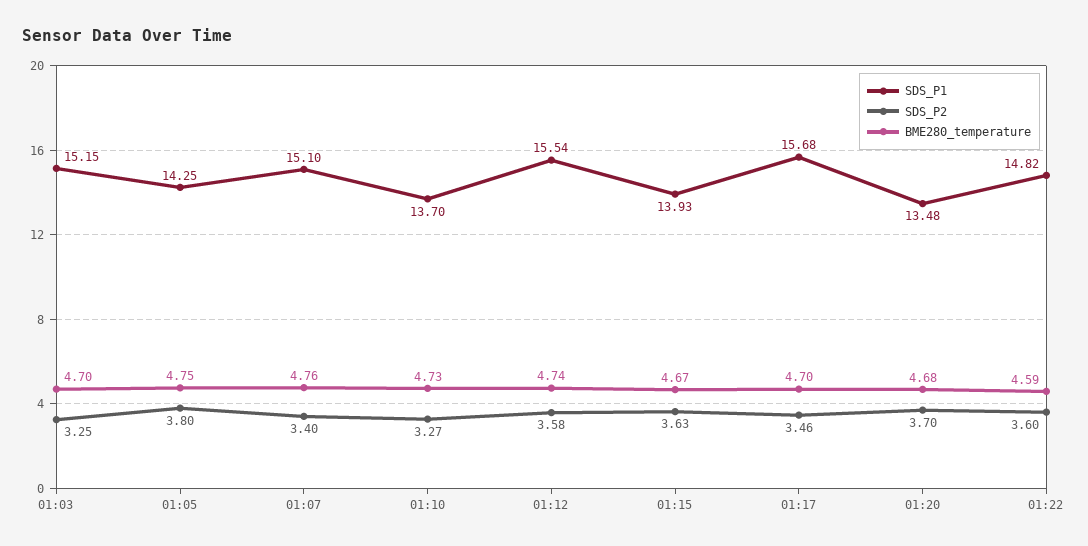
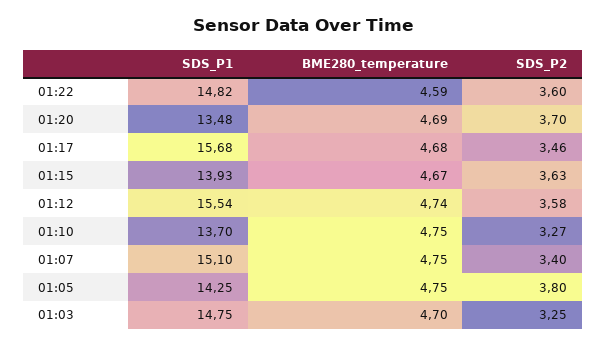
SDS_P1, 01:03: 15.15 -> 14.75
BME280_temperature, 01:07: 4.76 -> 4.75
BME280_temperature, 01:10: 4.73 -> 4.75
BME280_temperature, 01:17: 4.7 -> 4.68
BME280_temperature, 01:20: 4.68 -> 4.69

